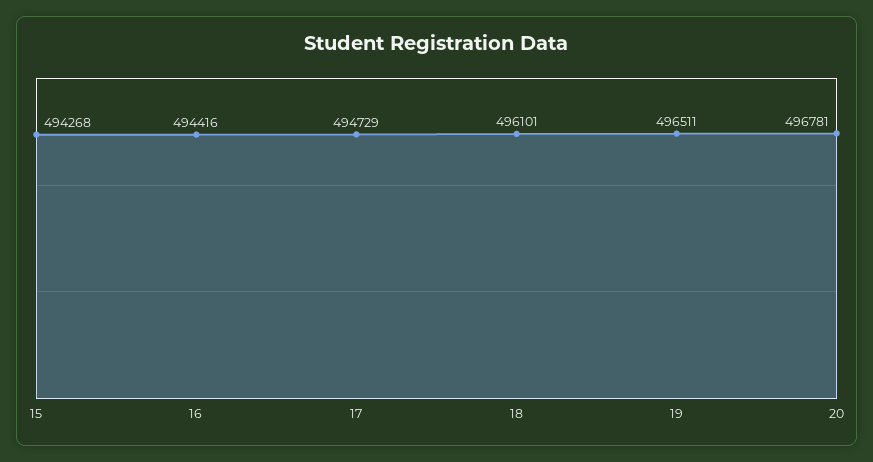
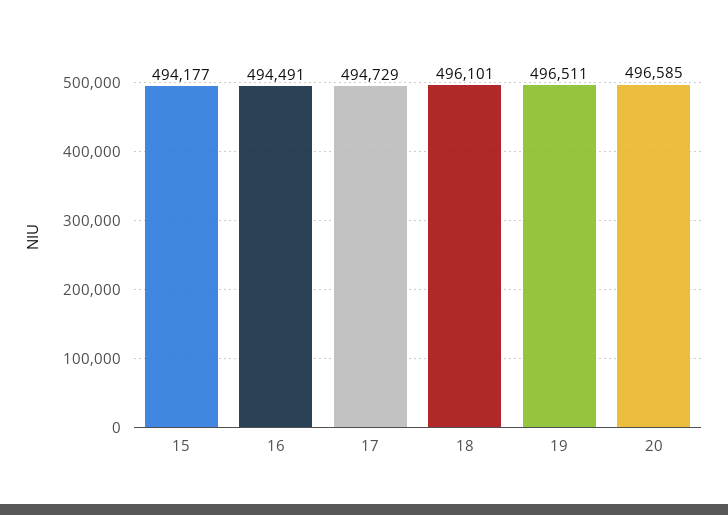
15: 494268 -> 494177
16: 494416 -> 494491
20: 496781 -> 496585

